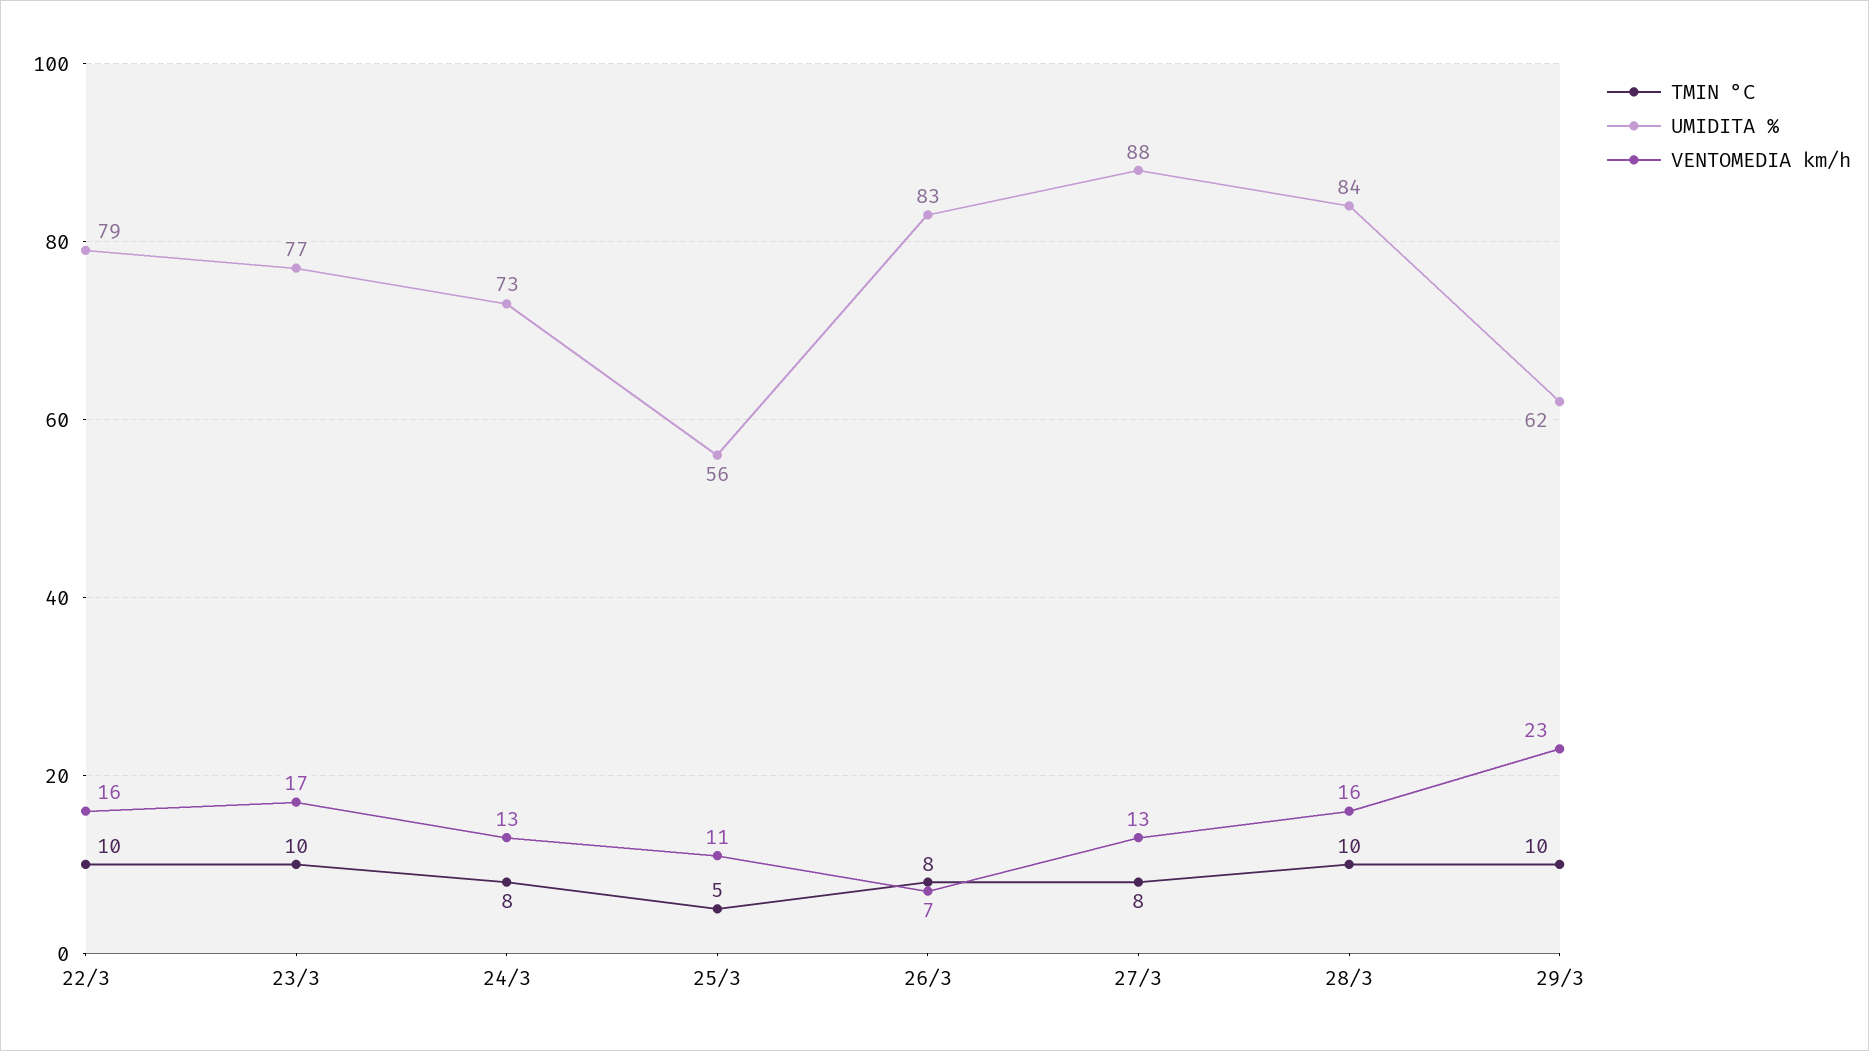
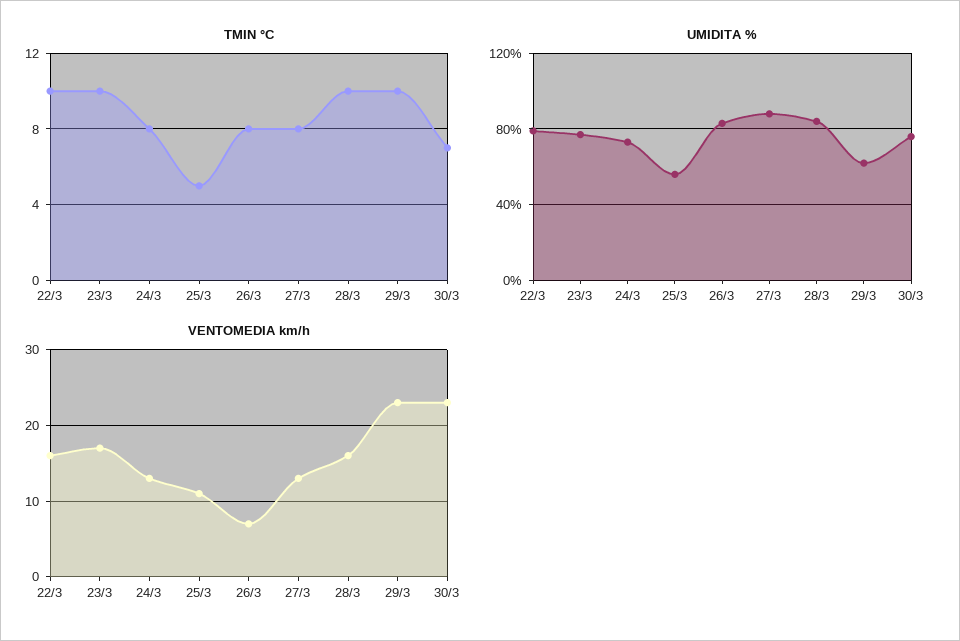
TMIN °C, 30/3: none -> 7
UMIDITA %, 30/3: none -> 75
VENTOMEDIA km/h, 30/3: none -> 23

